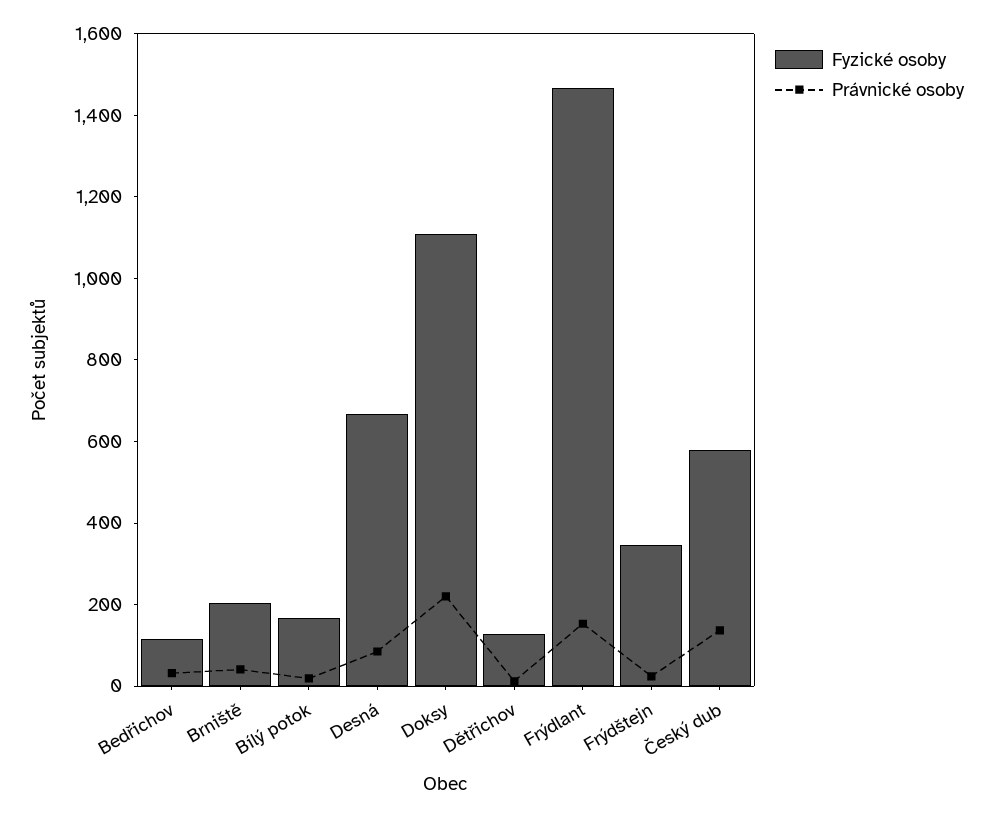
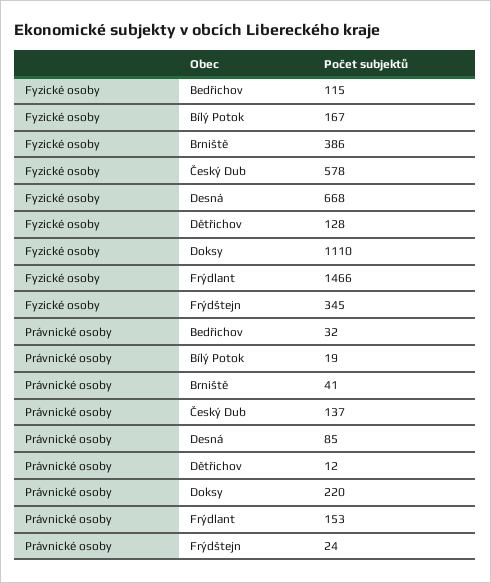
Fyzické osoby, Brniště: 200 -> 386

